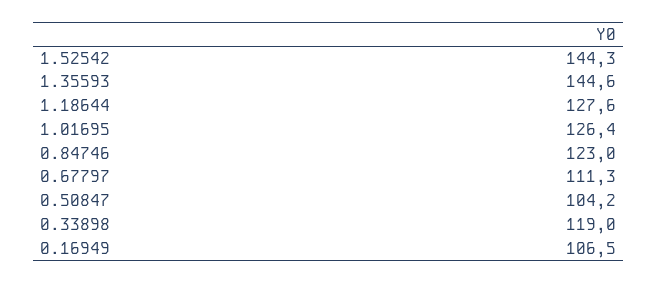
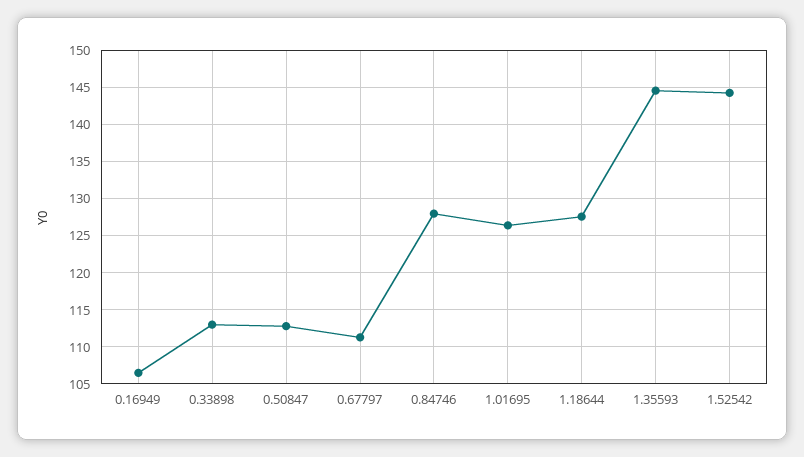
0.84746: 123 -> 128
0.50847: 104.2 -> 113
0.33898: 119 -> 113

